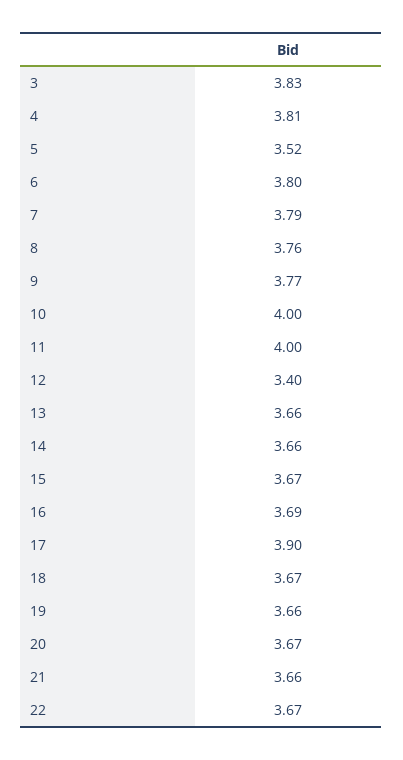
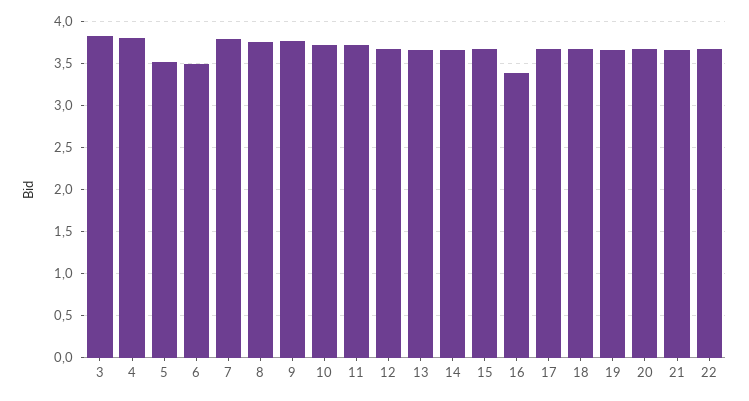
6: 3.8 -> 3.5
10: 4 -> 3.7
11: 4 -> 3.7
12: 3.4 -> 3.7
16: 3.69 -> 3.4
17: 3.9 -> 3.7

